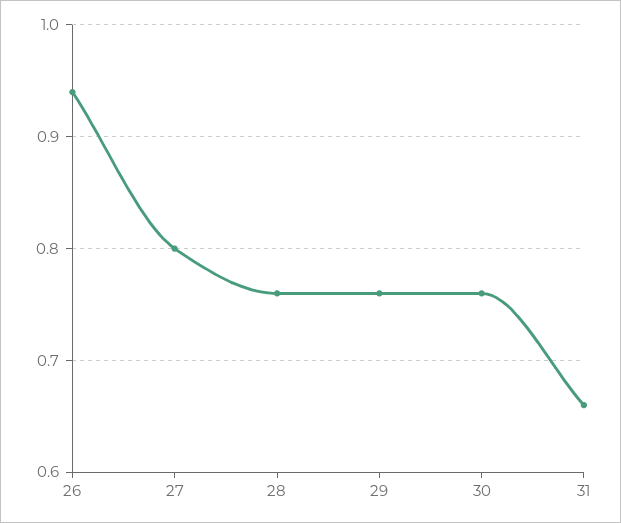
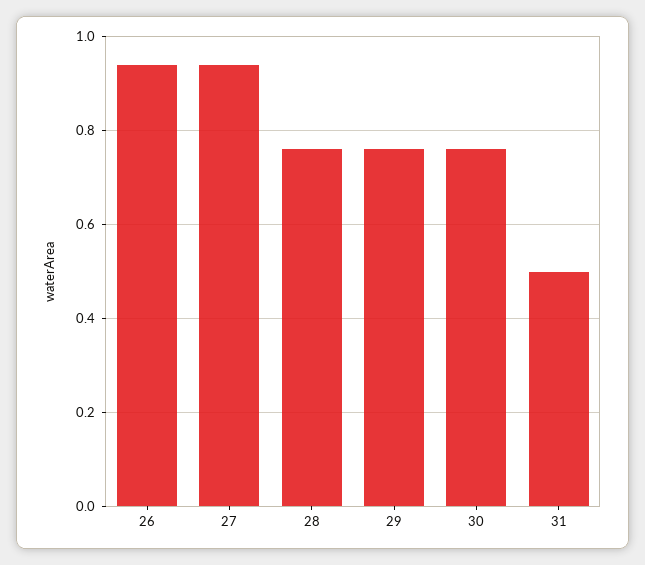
27: 0.8 -> 0.95
31: 0.66 -> 0.5

